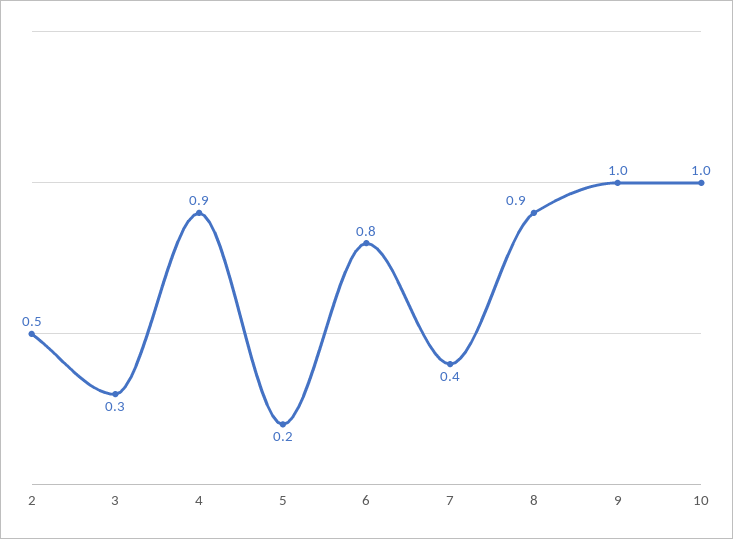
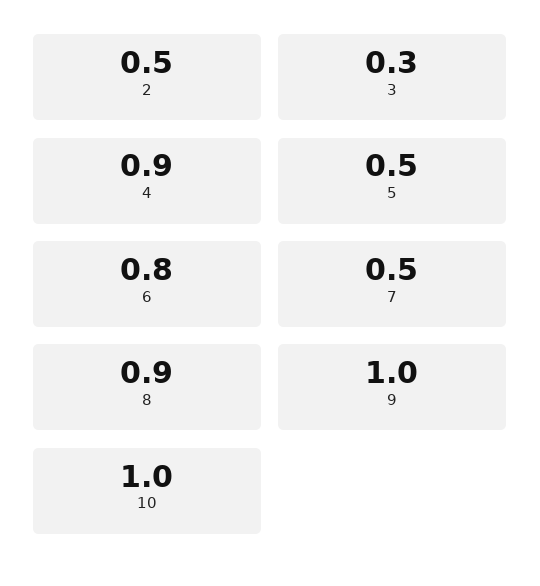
5: 0.2 -> 0.5
7: 0.4 -> 0.5

